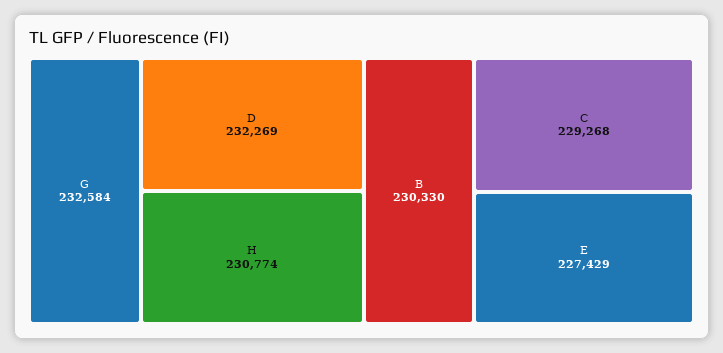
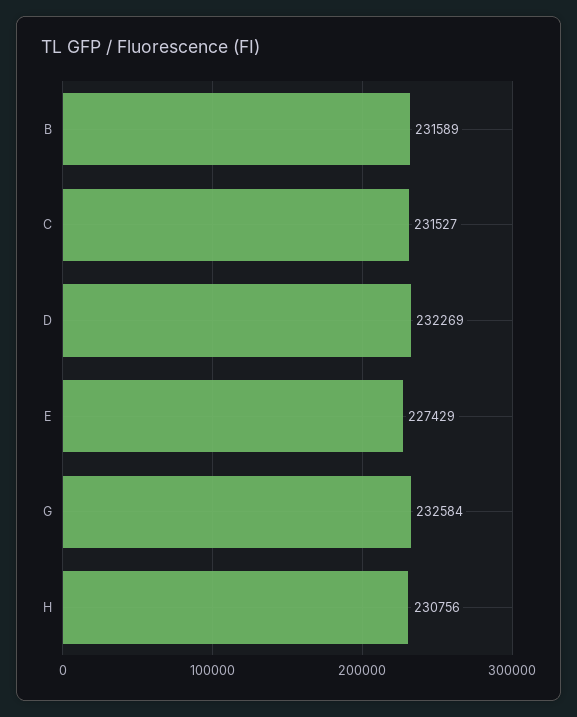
H: 230774 -> 230756
B: 230330 -> 231589
C: 229268 -> 231527

